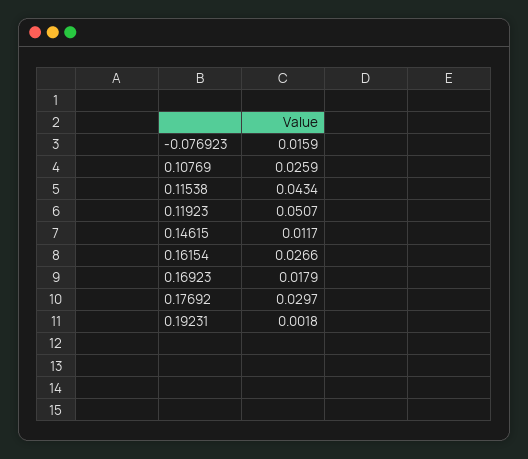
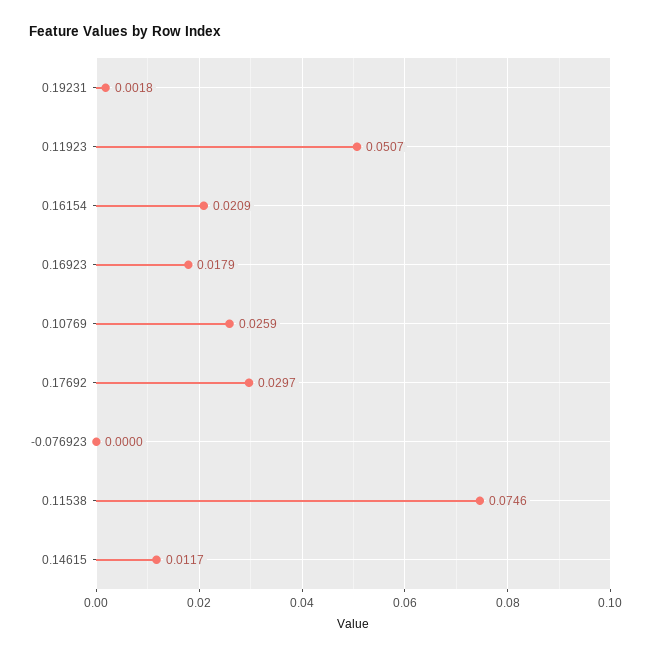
-0.076923: 0.0159 -> 0
0.11538: 0.0434 -> 0.0746
0.16154: 0.0266 -> 0.0209

